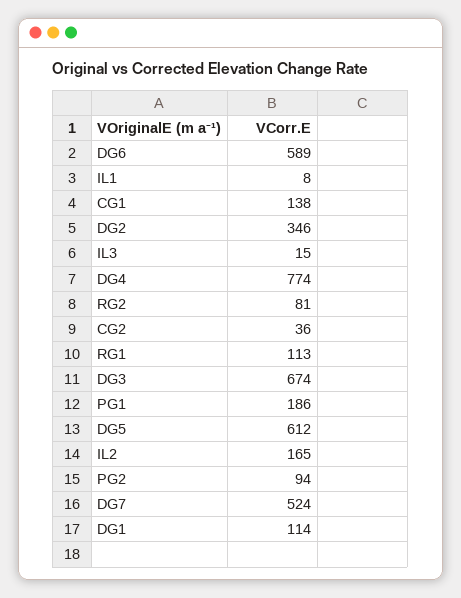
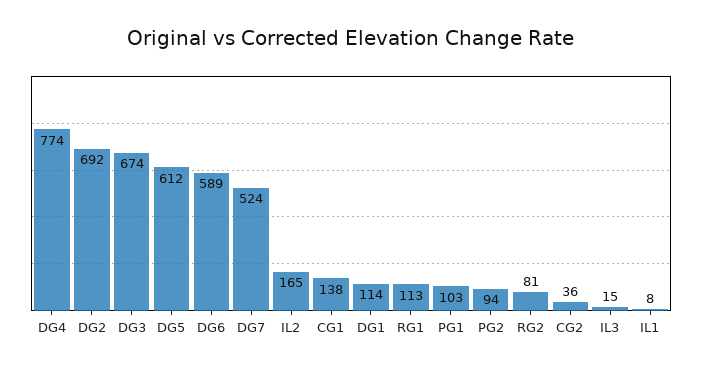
DG2: 346 -> 692
PG1: 186 -> 103

